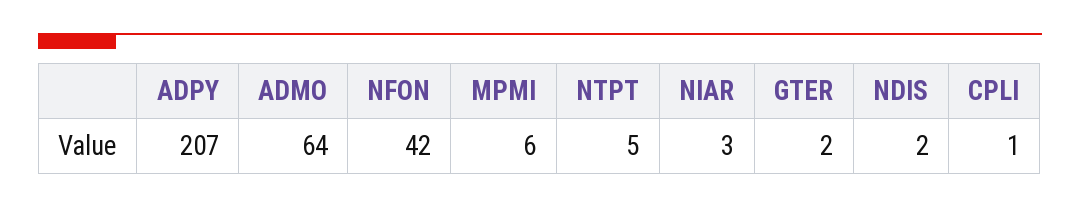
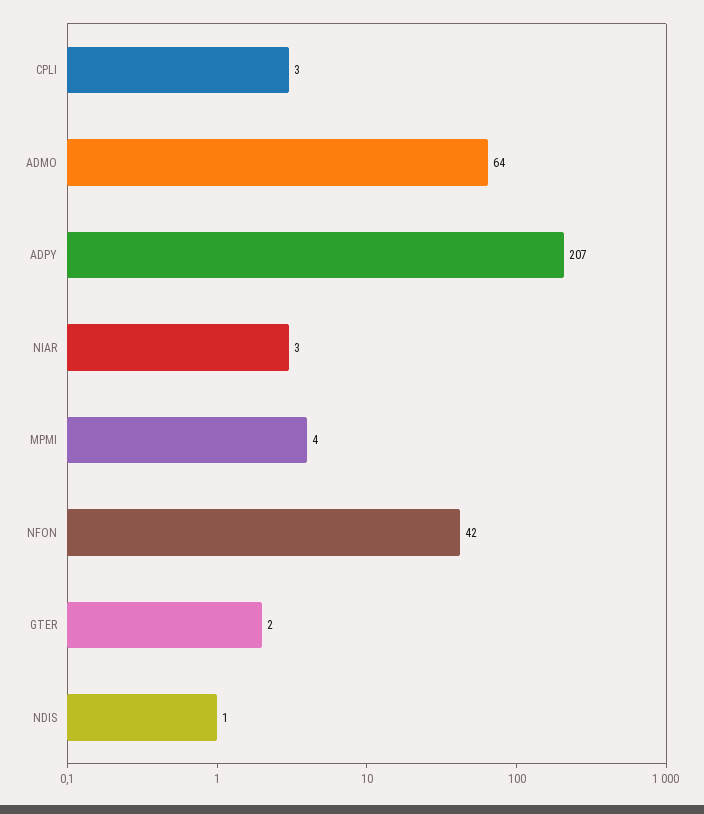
MPMI: 6 -> 4
NTPT: 5 -> none
NDIS: 2 -> 1
CPLI: 1 -> 3

